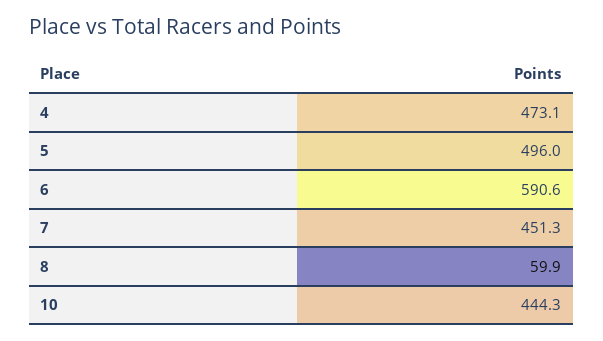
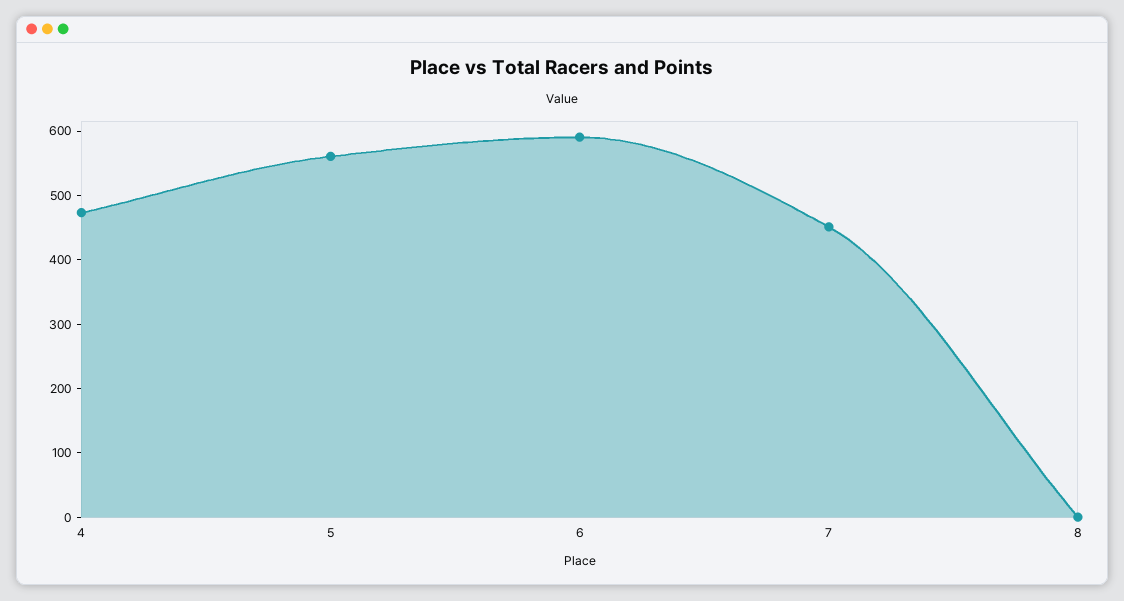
5: 496 -> 560
8: 59.9 -> 0
10: 444.3 -> none

